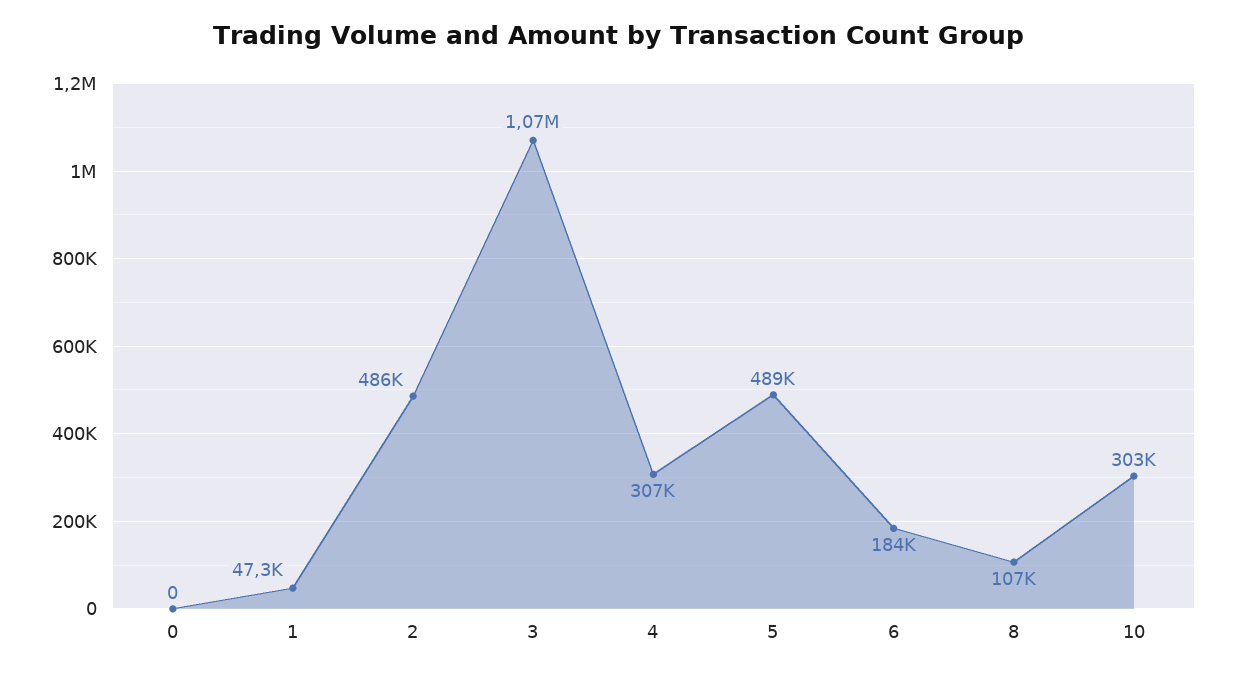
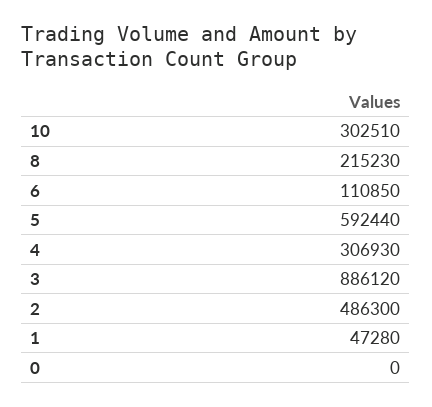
3: 1070000 -> 886120
5: 489000 -> 592440
6: 184000 -> 110850
8: 107000 -> 215230

